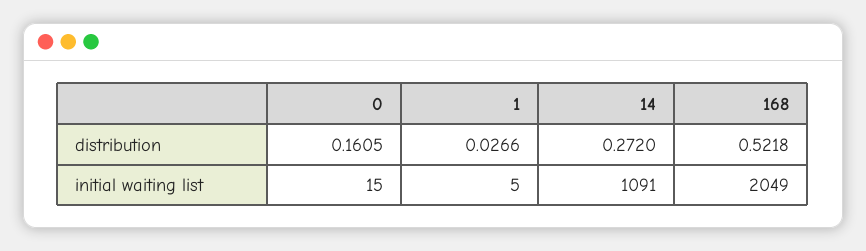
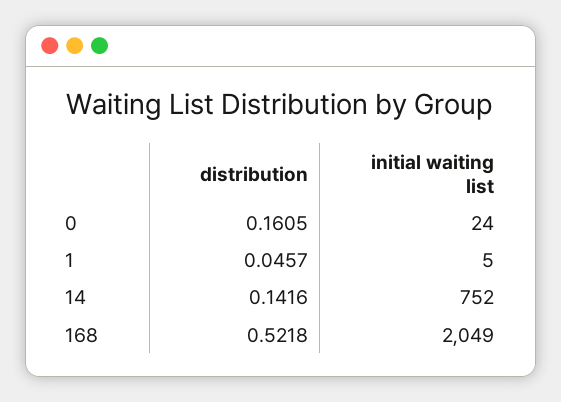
1, distribution: 0.0266 -> 0.0457
14, distribution: 0.272 -> 0.1416
0, initial waiting list: 15 -> 24
14, initial waiting list: 1091 -> 752

